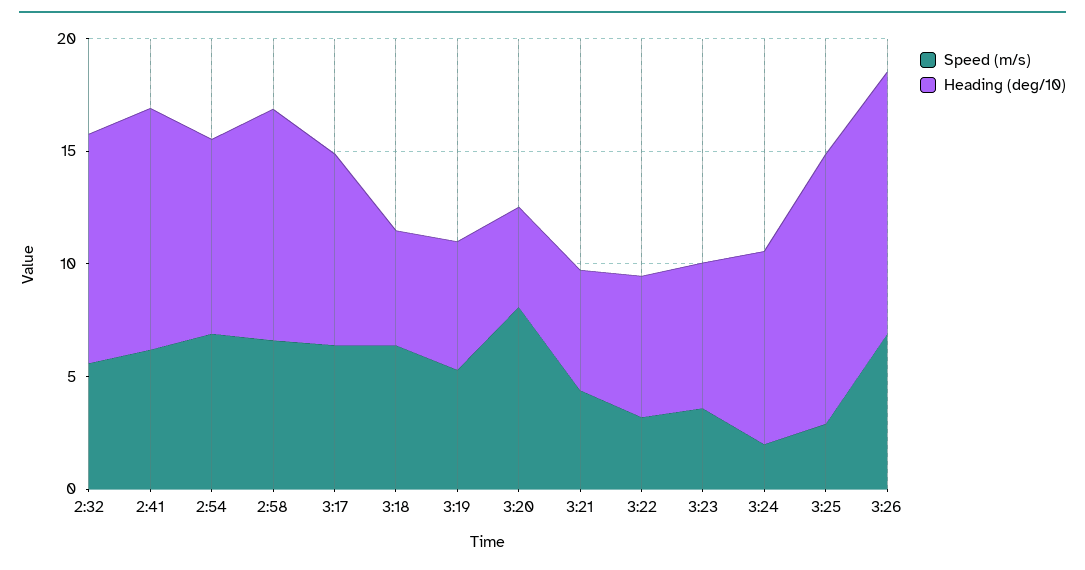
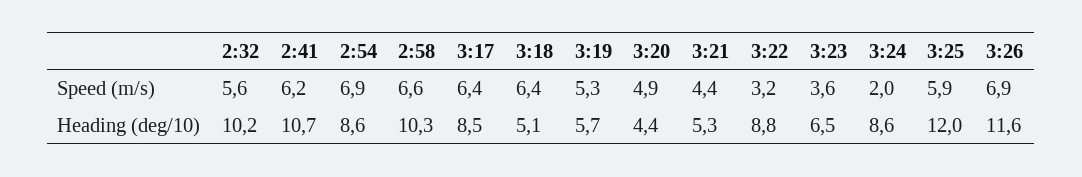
Speed (m/s), 3:20: 8 -> 4.9
Heading (deg/10), 3:22: 6 -> 8.8
Speed (m/s), 3:25: 3 -> 5.9

